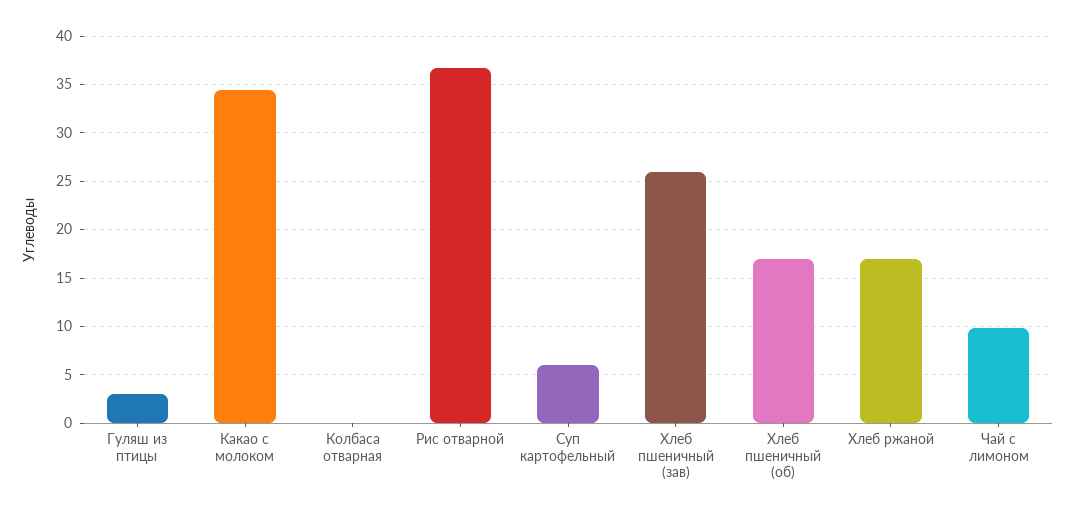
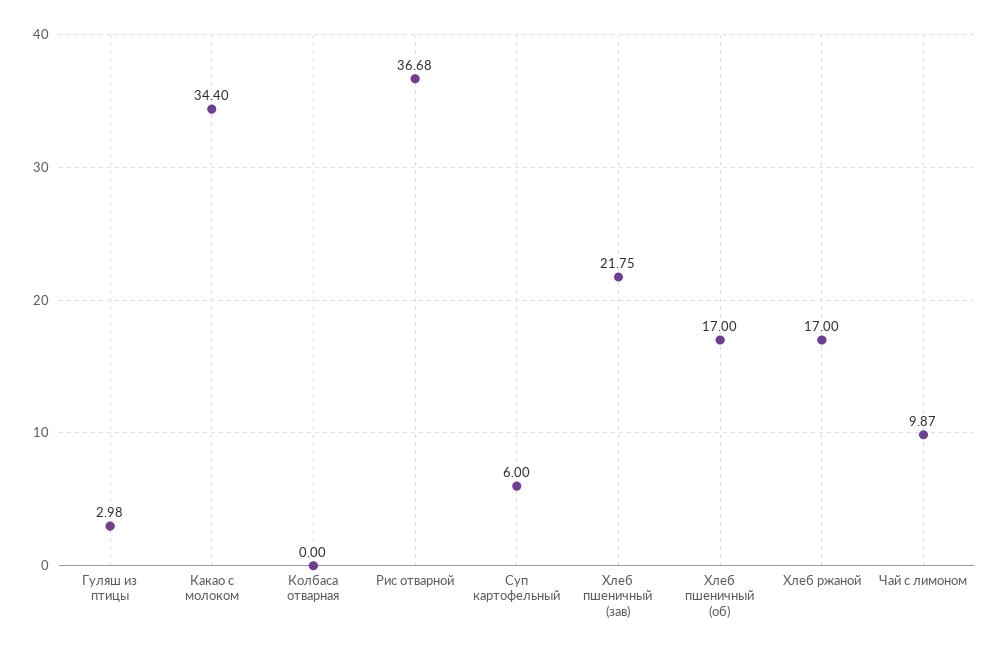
Хлеб пшеничный (зав): 26 -> 21.75

